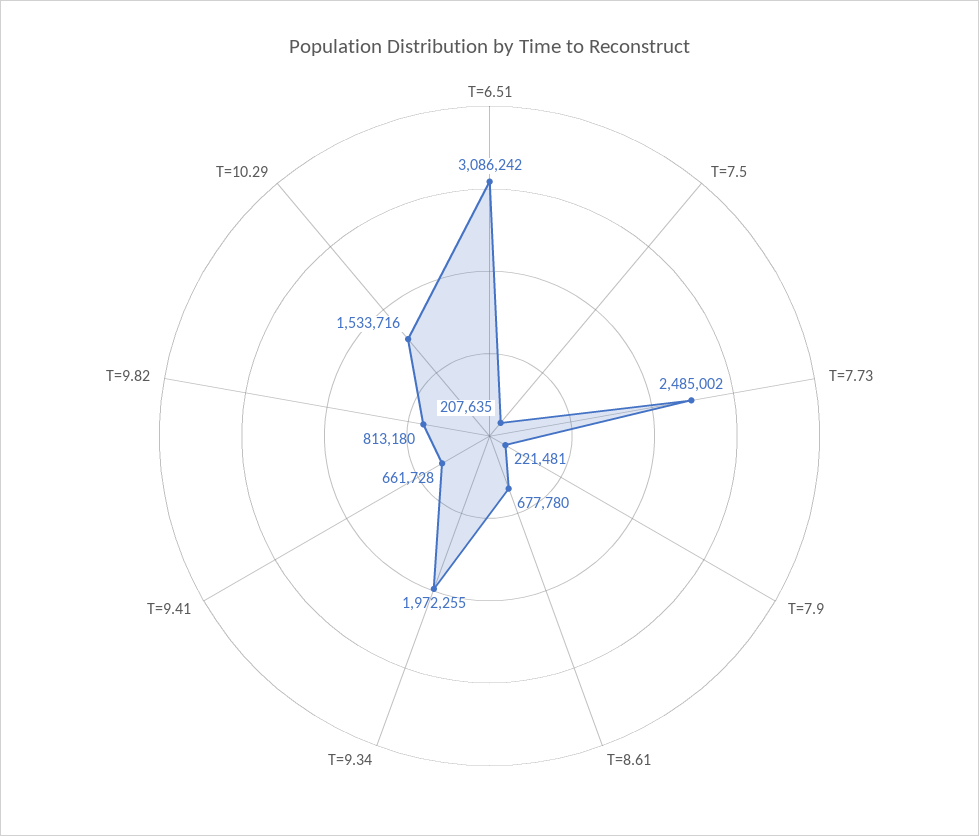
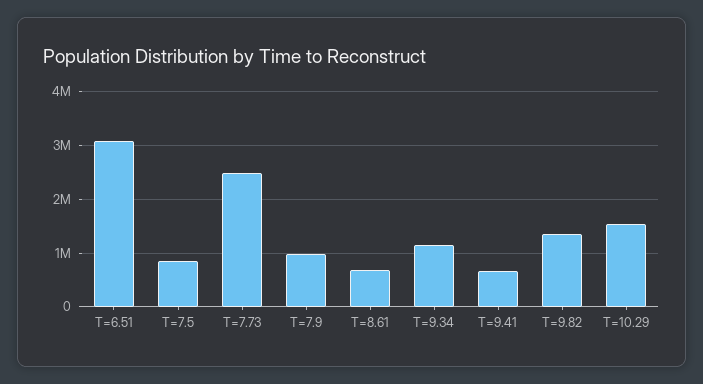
T=7.5: 207635 -> 800000
T=7.9: 221481 -> 1000000
T=9.34: 1972255 -> 1200000
T=9.82: 813180 -> 1400000

